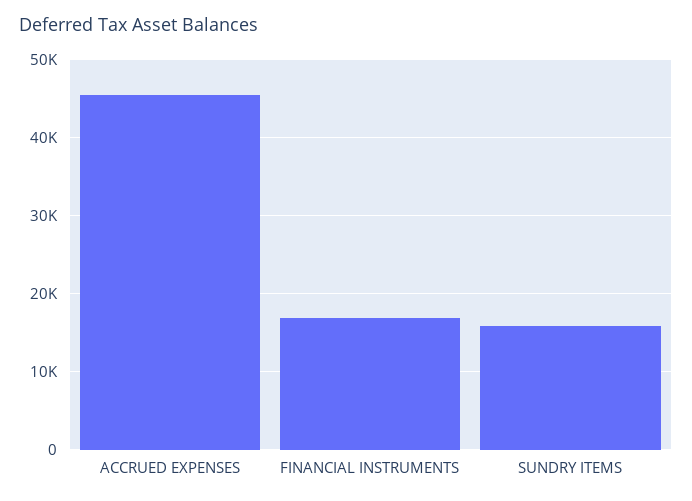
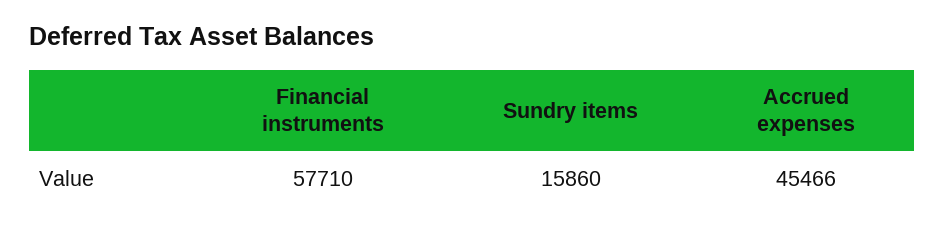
FINANCIAL INSTRUMENTS: 17000 -> 57710

